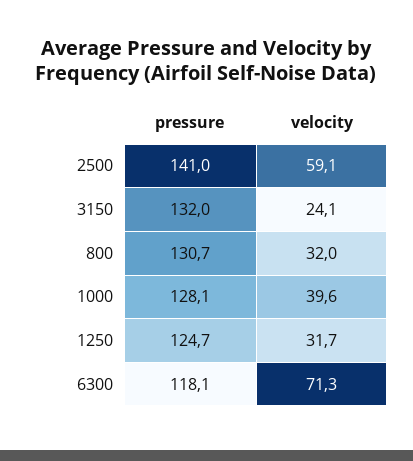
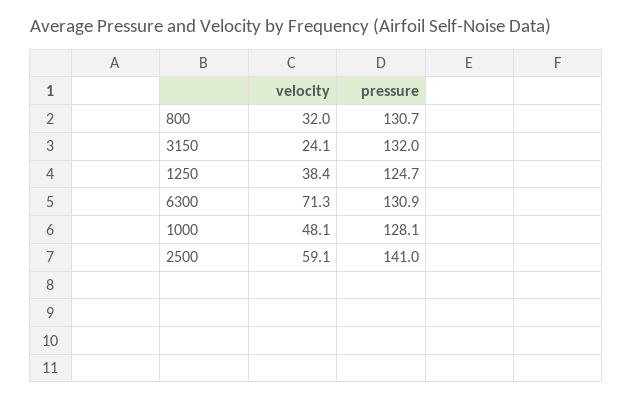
velocity, 1000: 39.6 -> 48.1
velocity, 1250: 31.7 -> 38.4
pressure, 6300: 118.1 -> 130.9

